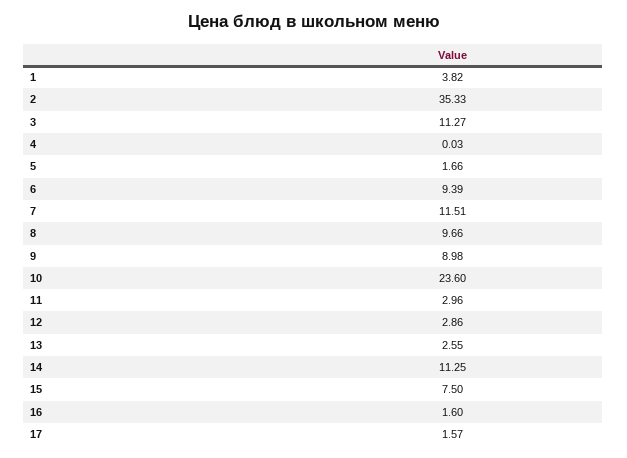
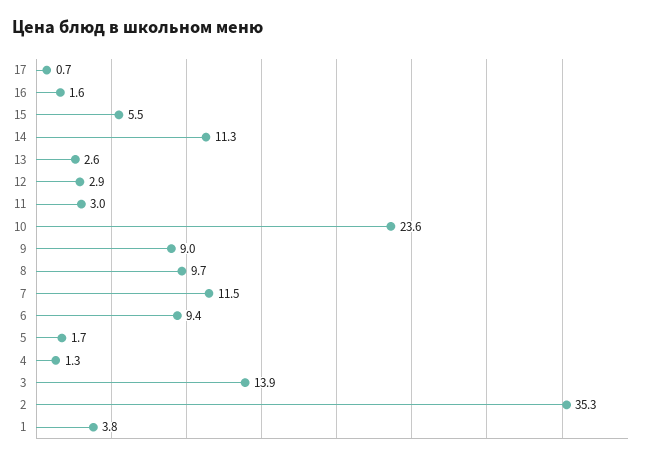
3: 11.27 -> 13.9
4: 0.03 -> 1.3
15: 7.5 -> 5.5
17: 1.57 -> 0.7

